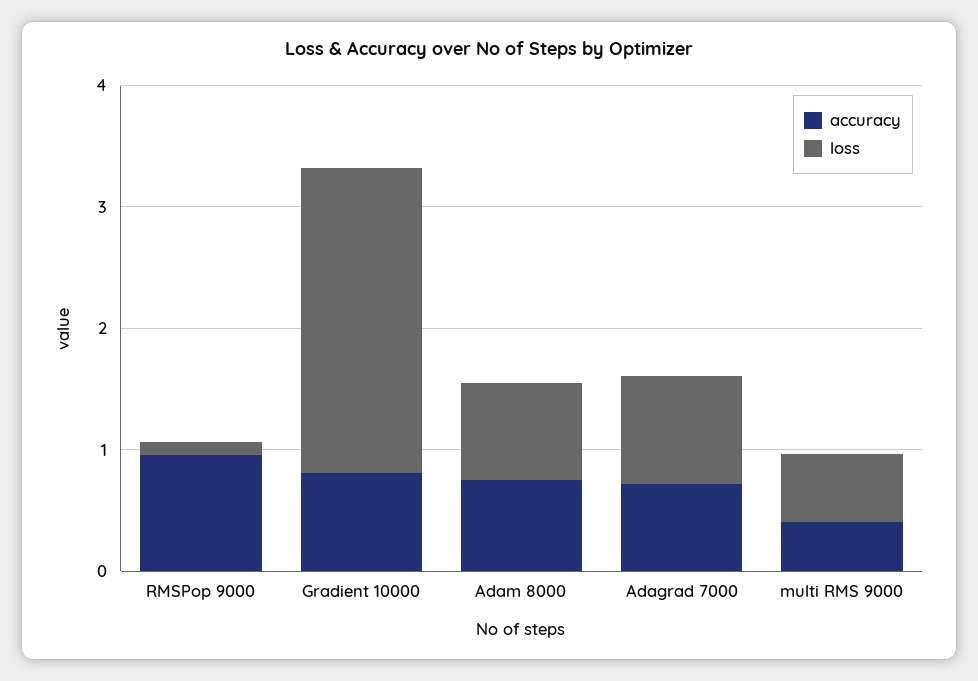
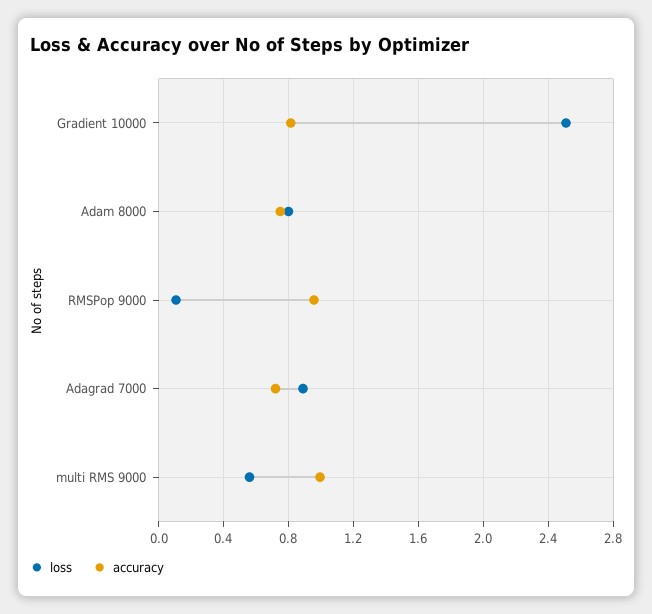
accuracy, multi RMS 9000: 0.4 -> 1

